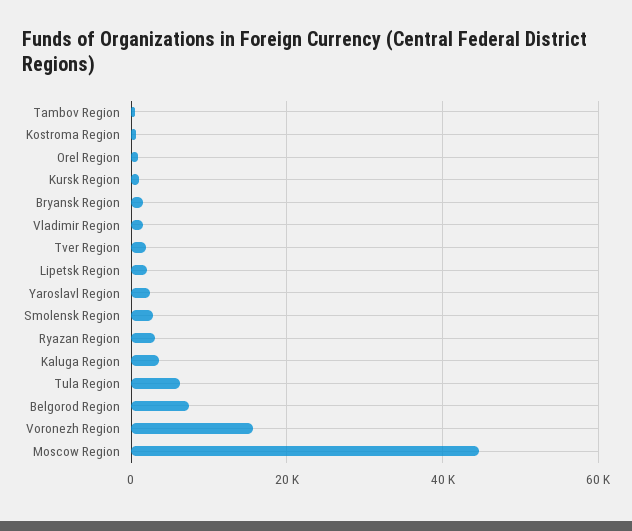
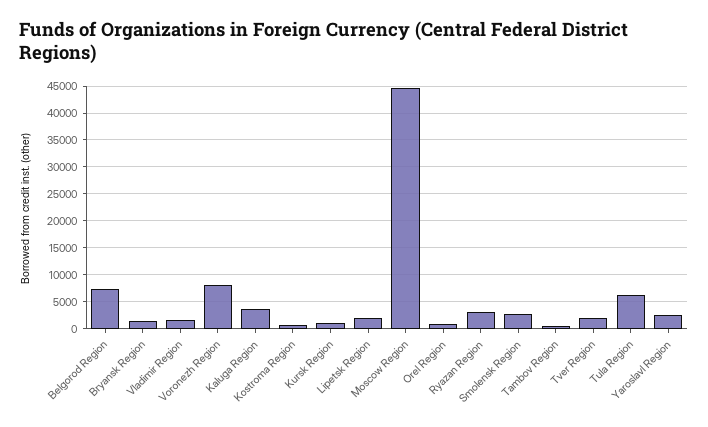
Voronezh Region: 16000 -> 7500

